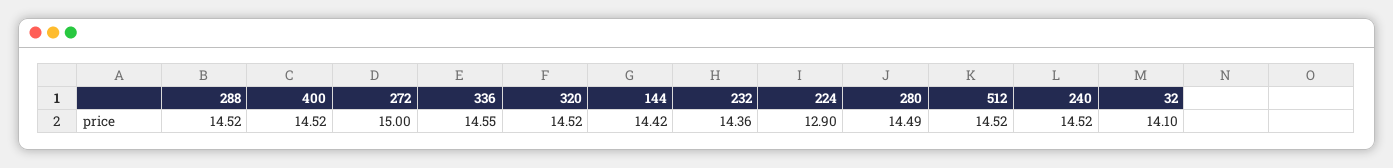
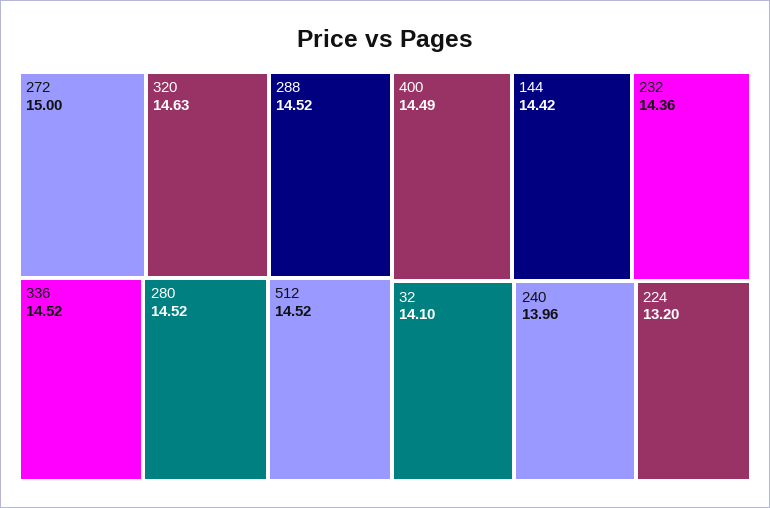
400: 14.52 -> 14.49
336: 14.55 -> 14.52
320: 14.52 -> 14.63
224: 12.9 -> 13.2
280: 14.49 -> 14.52
240: 14.52 -> 13.96

